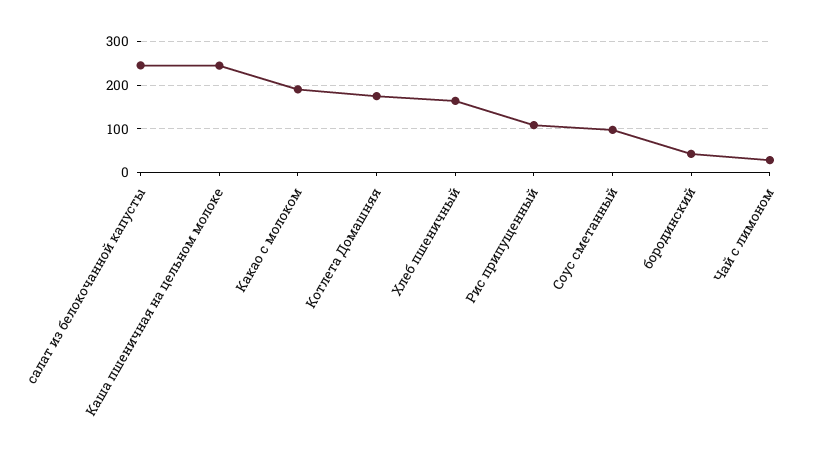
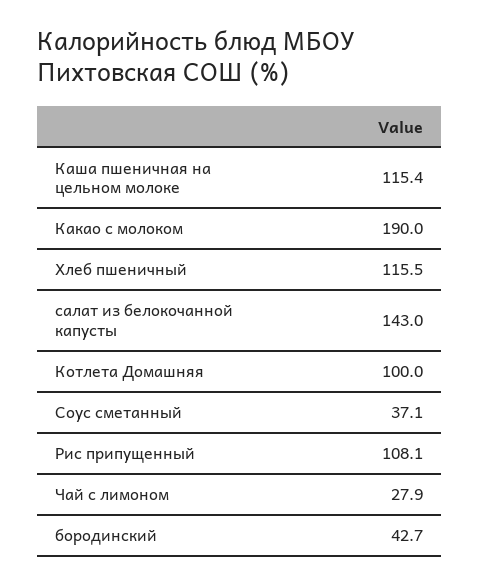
салат из белокочанной капусты: 240 -> 143
Каша пшеничная на цельном молоке: 240 -> 115.4
Котлета Домашняя: 180 -> 100
Хлеб пшеничный: 160 -> 115.5
Соус сметанный: 100 -> 37.1

